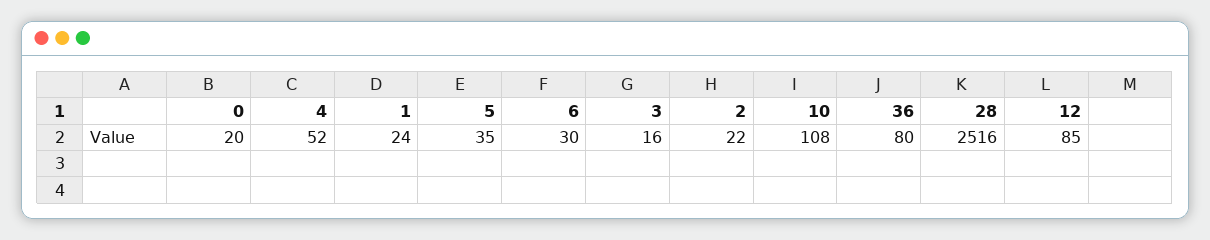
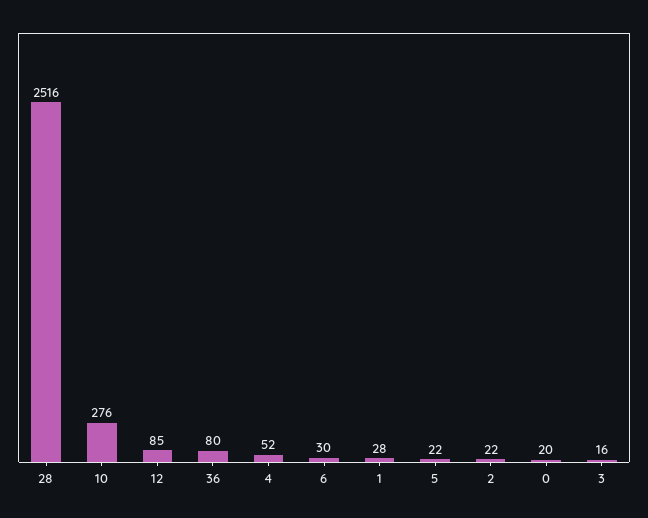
1: 24 -> 28
5: 35 -> 22
10: 108 -> 276

